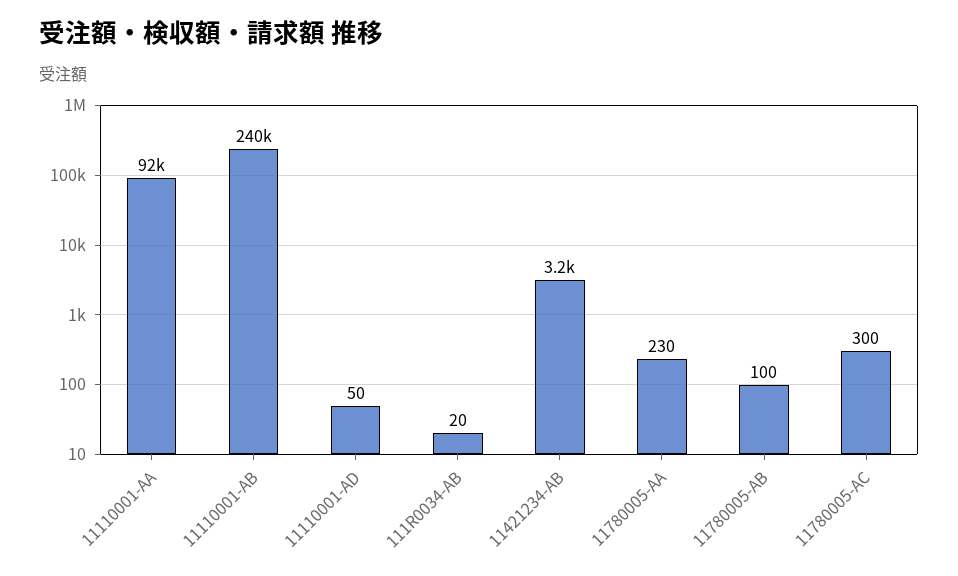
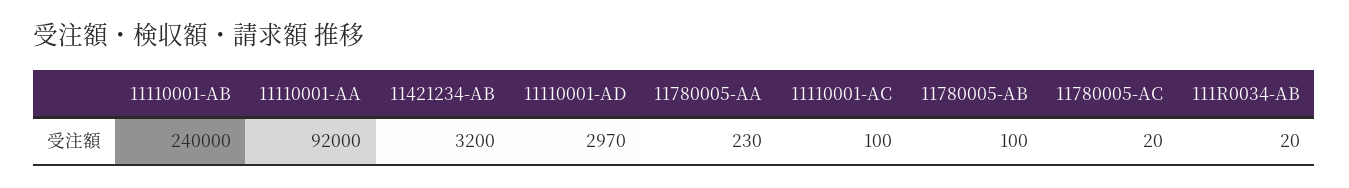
11110001-AD: 50 -> 2970
11780005-AC: 300 -> 20
11110001-AC: none -> 100

